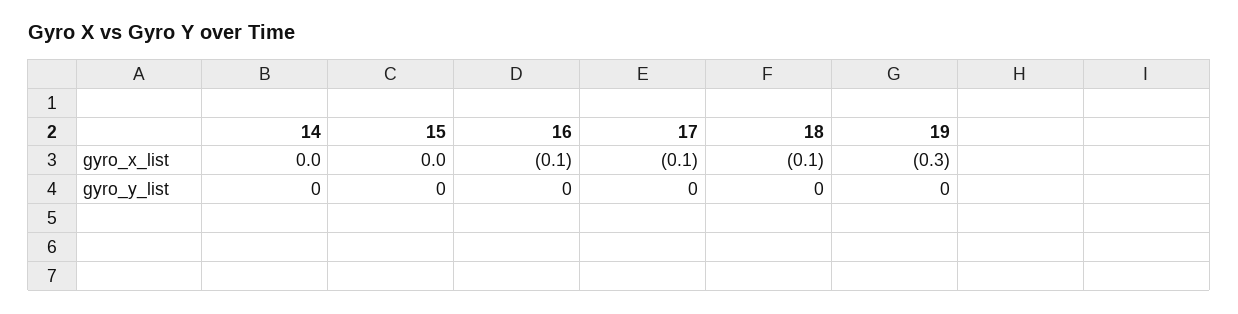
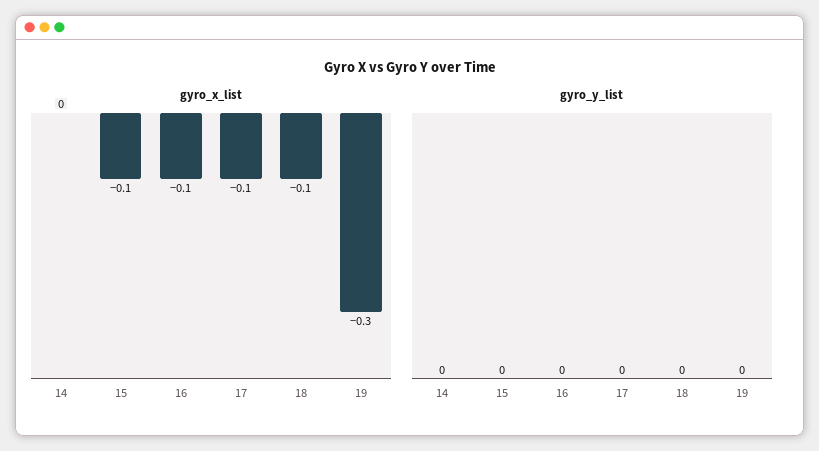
gyro_x_list, 15: 0 -> -0.1

